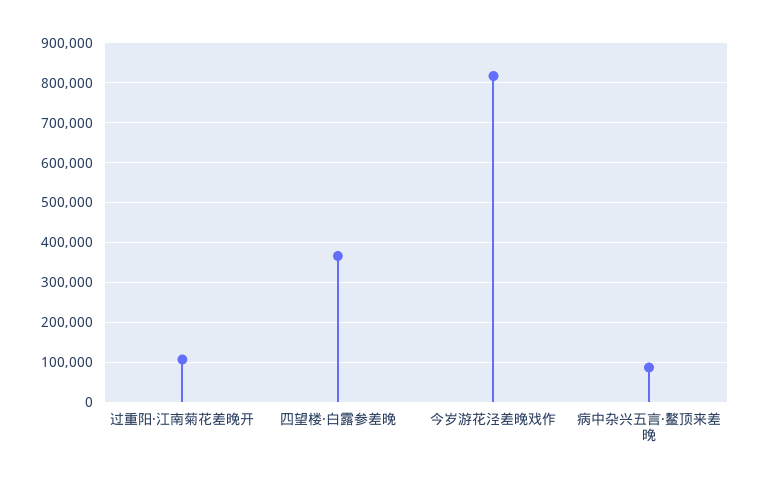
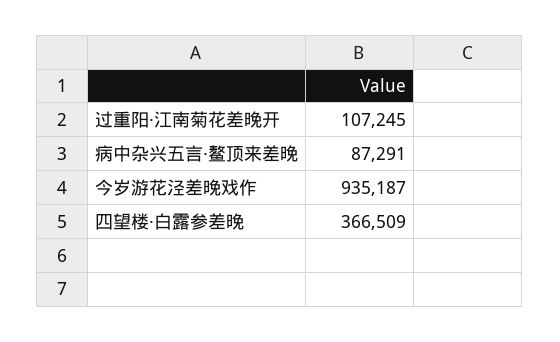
今岁游花泾差晚戏作: 820000 -> 935187

